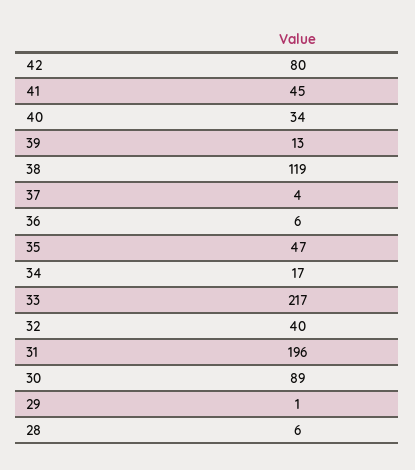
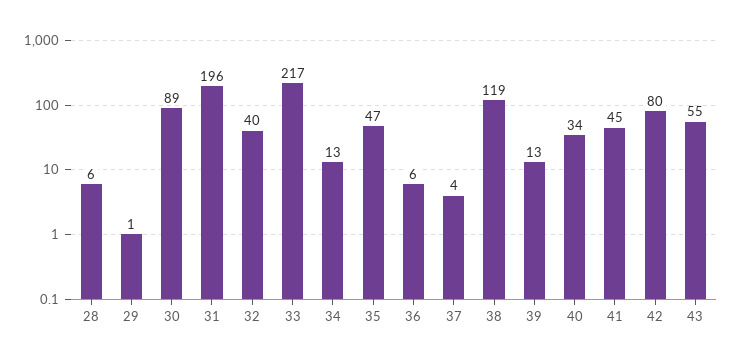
34: 17 -> 13
43: none -> 55

